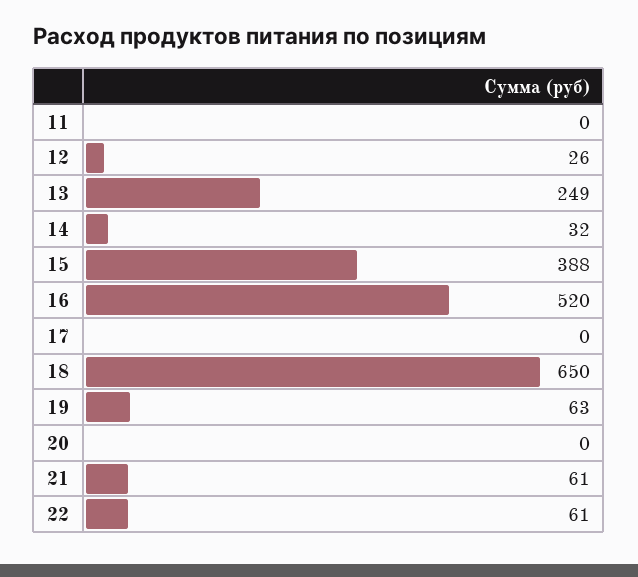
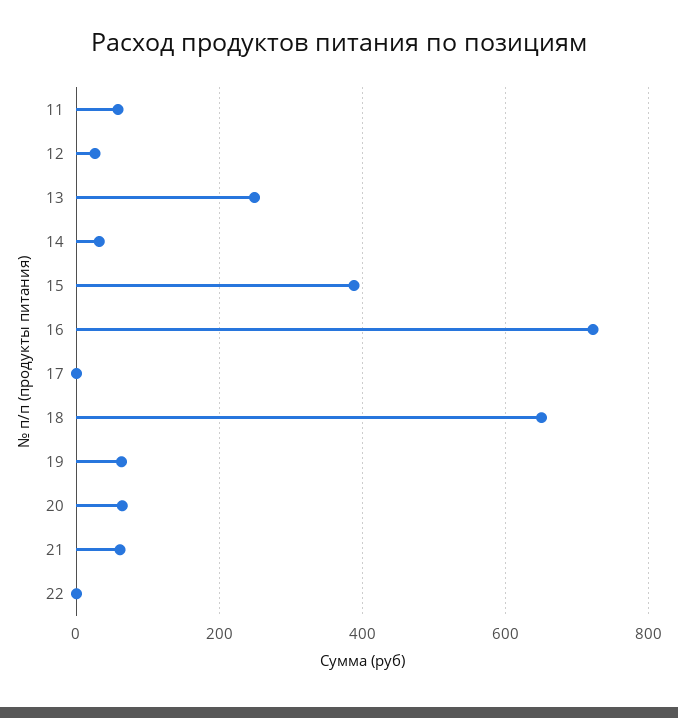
11: 0 -> 60
16: 520 -> 720
20: 0 -> 60
22: 61 -> 0

